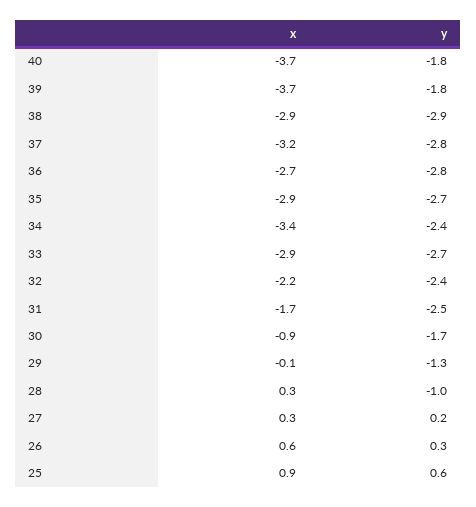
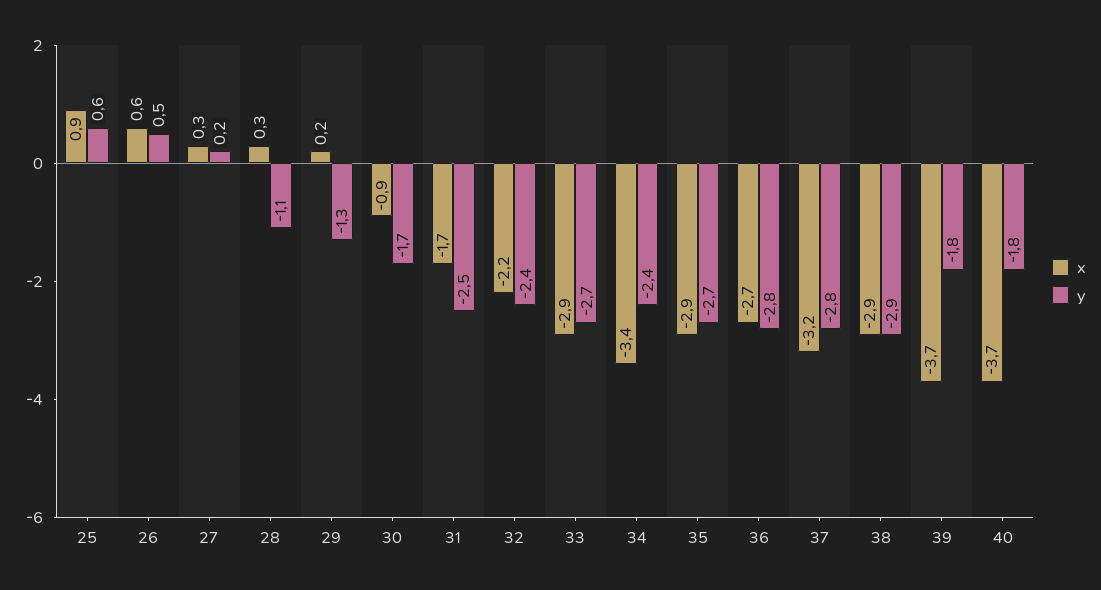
x, 29: -0.1 -> 0.2
y, 28: -1 -> -1.1
y, 26: 0.3 -> 0.5

